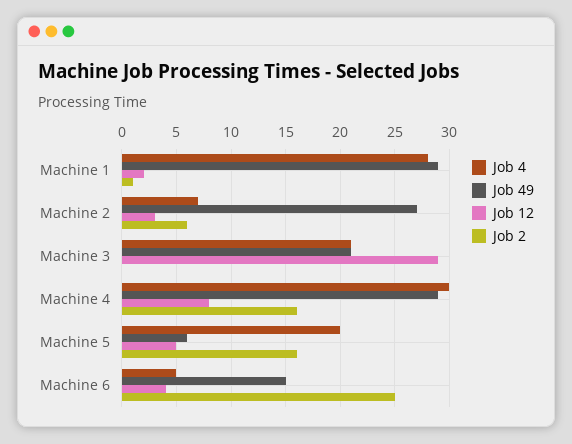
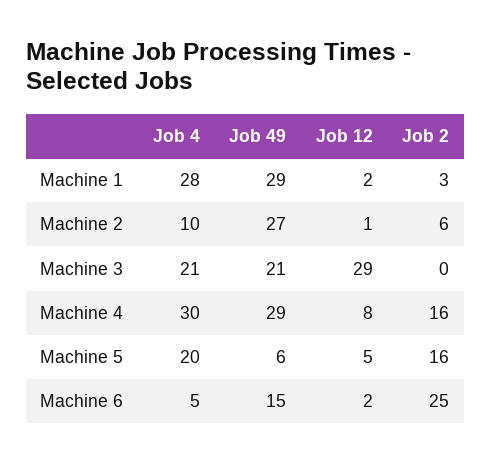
Job 2, Machine 1: 1 -> 3
Job 4, Machine 2: 7 -> 10
Job 12, Machine 2: 3 -> 1
Job 12, Machine 6: 4 -> 2

